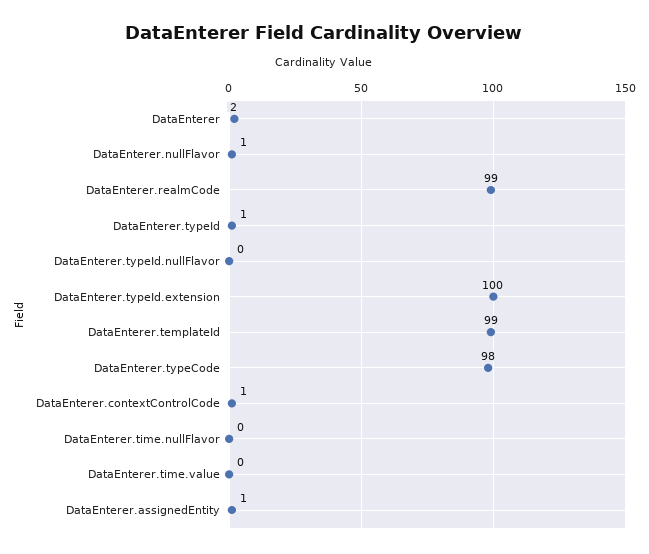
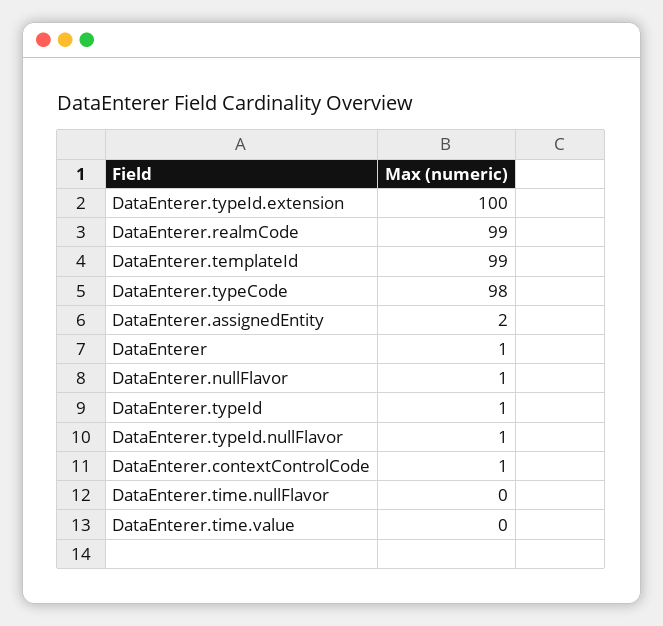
DataEnterer: 2 -> 1
DataEnterer.typeId.nullFlavor: 0 -> 1
DataEnterer.assignedEntity: 1 -> 2

